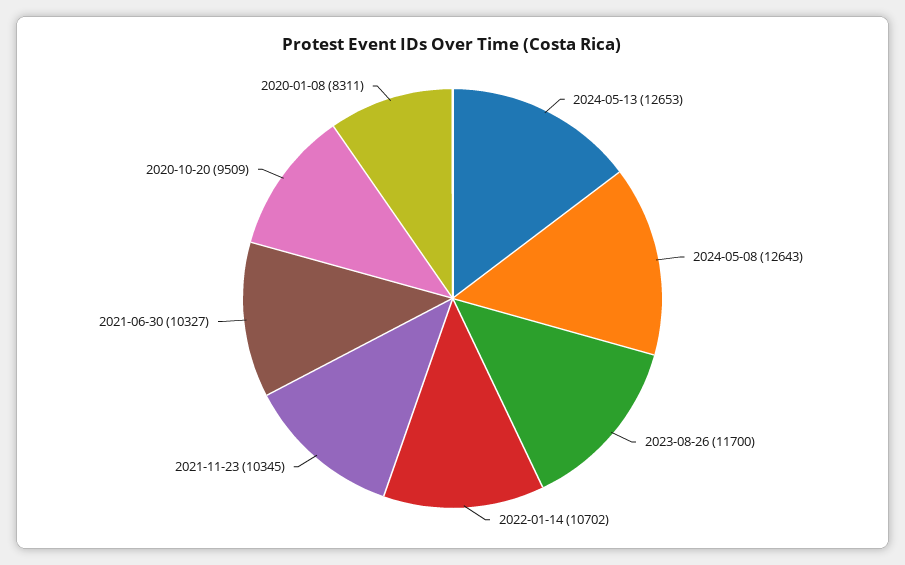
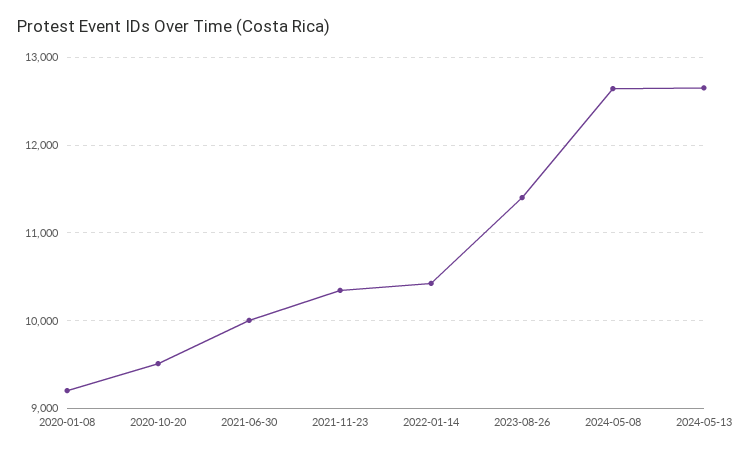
2023-08-26: 11700 -> 11400
2022-01-14: 10702 -> 10400
2021-06-30: 10327 -> 10000
2020-01-08: 8311 -> 9200

